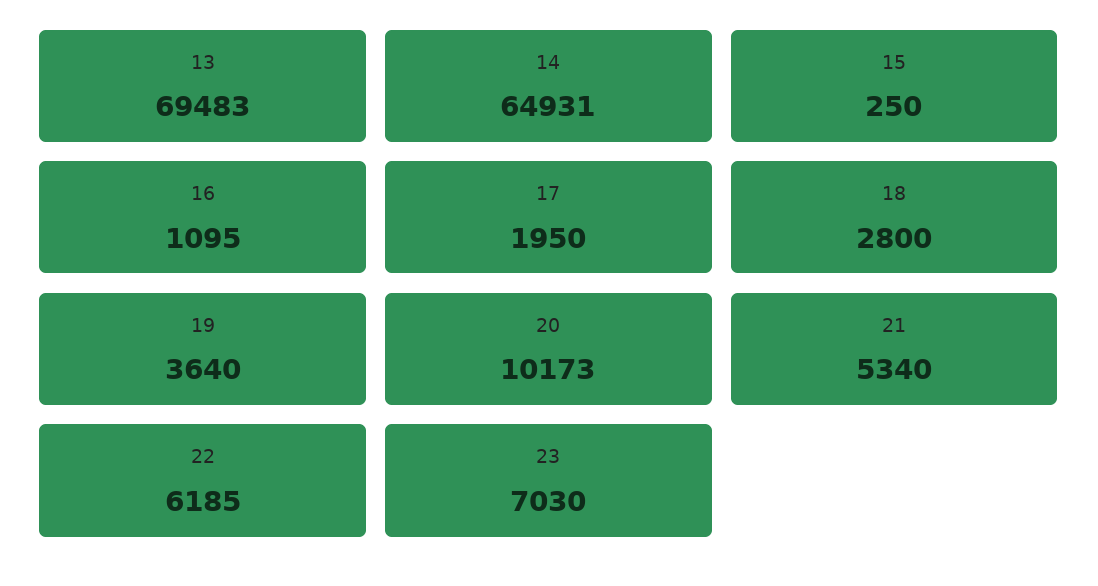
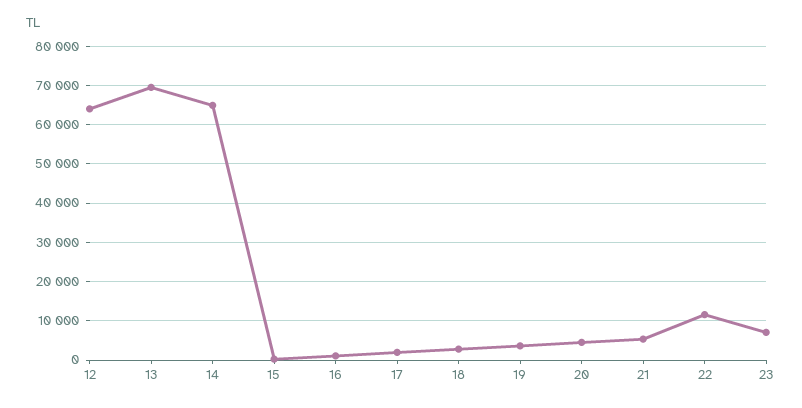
20: 10173 -> 4000
22: 6185 -> 12000
12: none -> 64000

